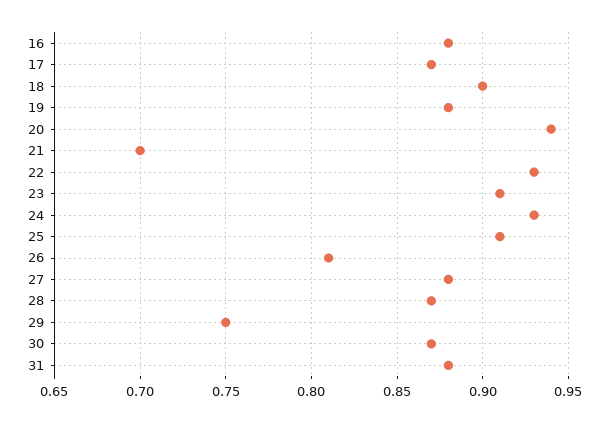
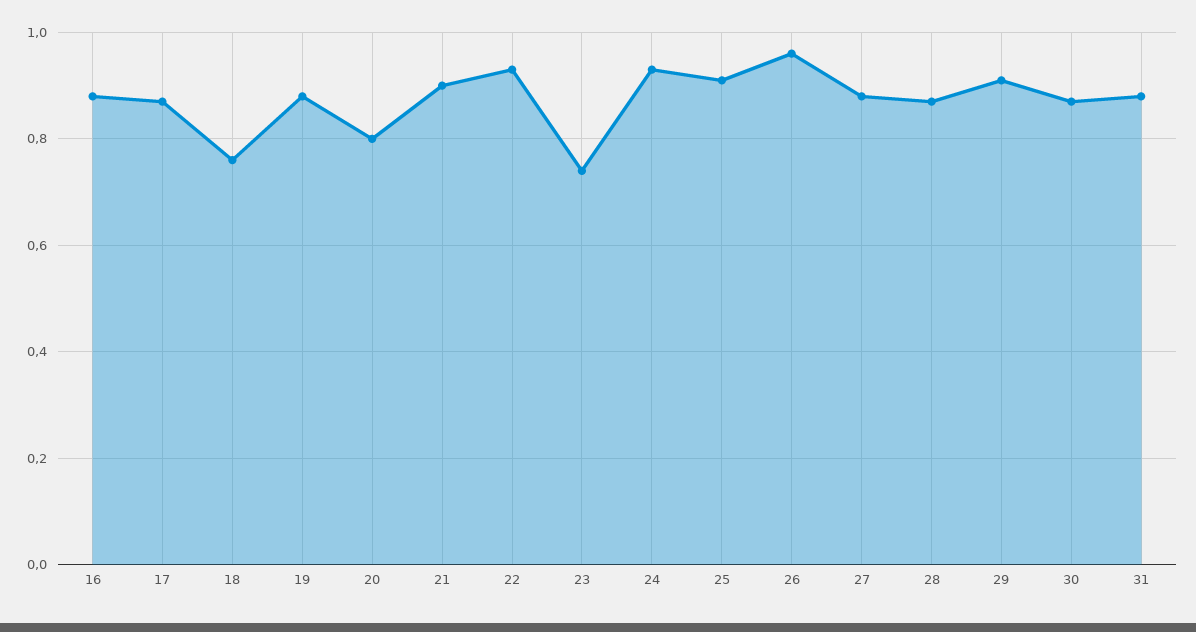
18: 0.9 -> 0.75
20: 0.94 -> 0.8
21: 0.7 -> 0.9
23: 0.91 -> 0.75
26: 0.81 -> 0.95
29: 0.75 -> 0.9

